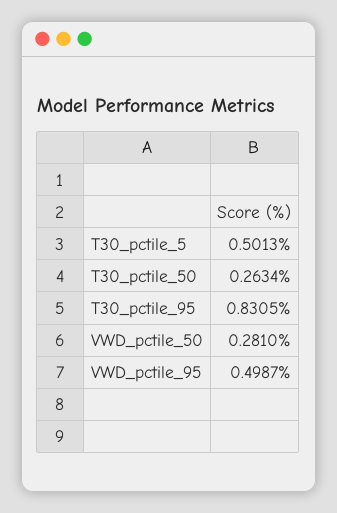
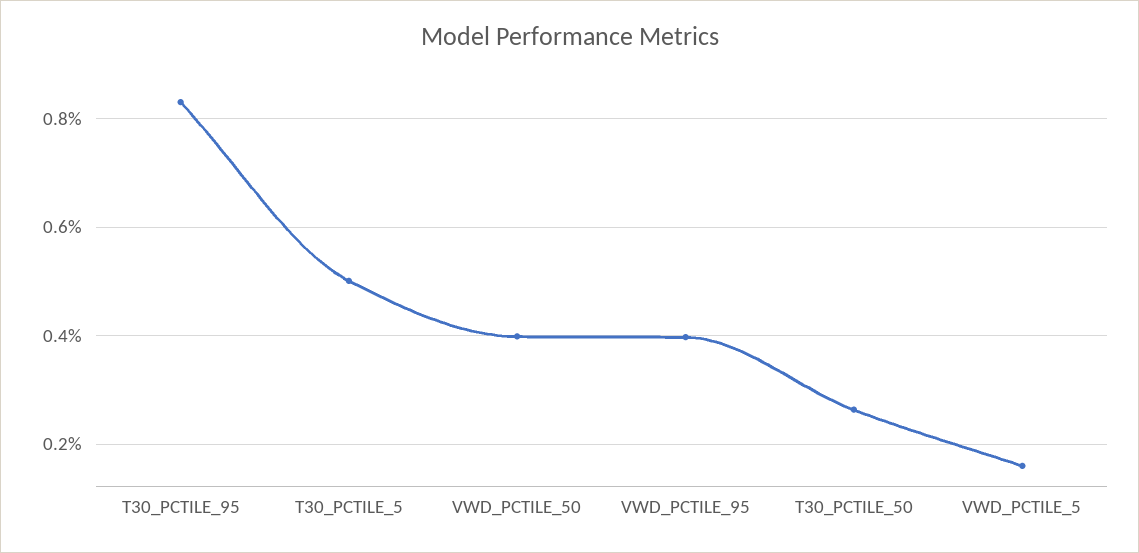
VWD_pctile_50: 0.281 -> 0.4
VWD_pctile_95: 0.4987 -> 0.4
VWD_PCTILE_5: none -> 0.16

